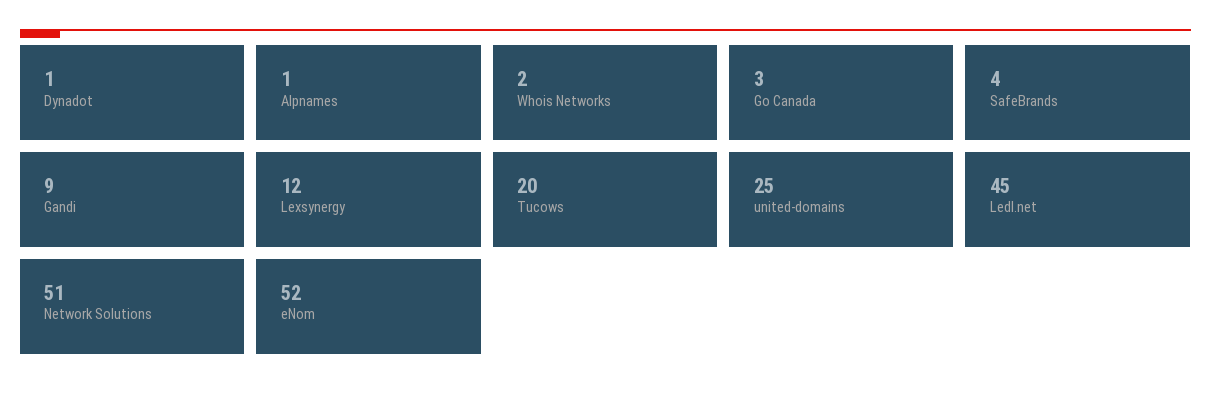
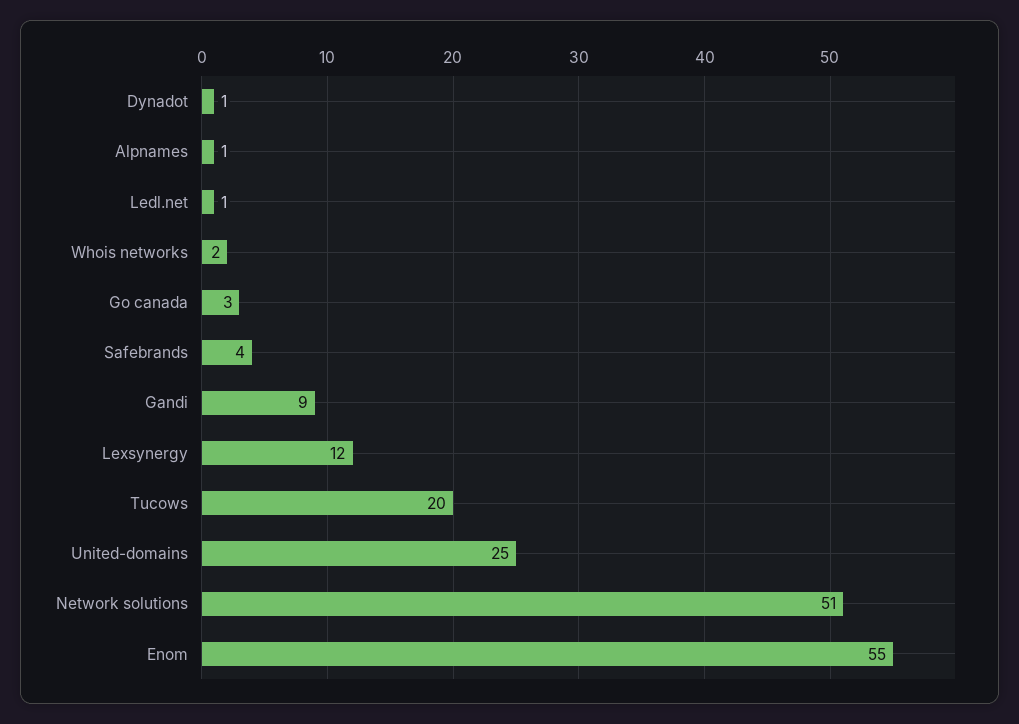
Ledl.net: 45 -> 1
eNom: 52 -> 55

